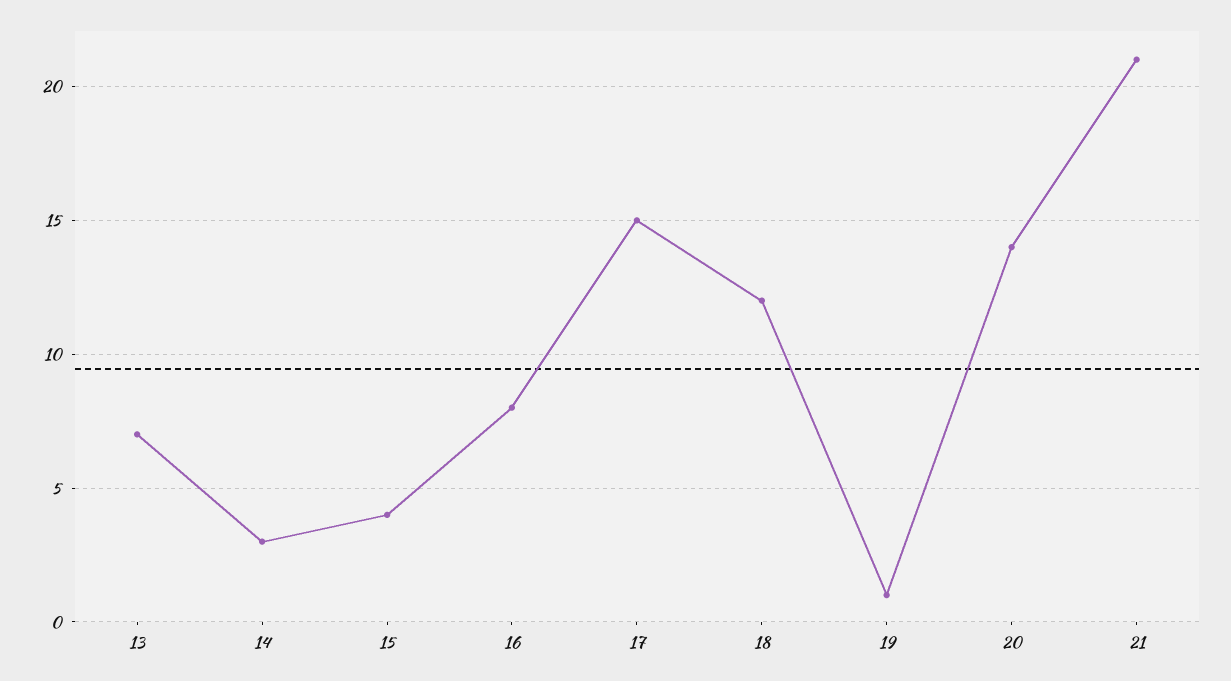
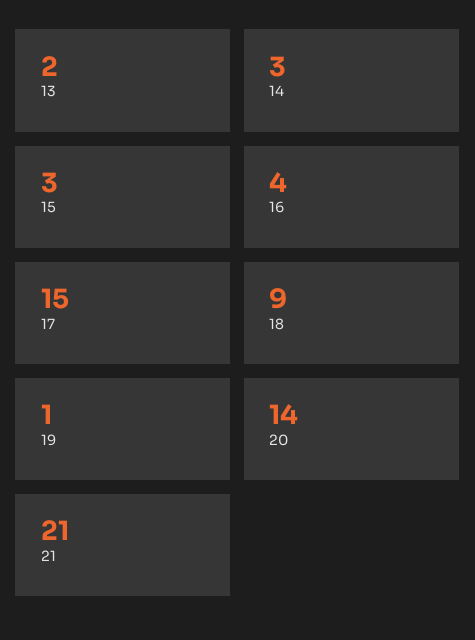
13: 7 -> 2
15: 4 -> 3
16: 8 -> 4
18: 12 -> 9

